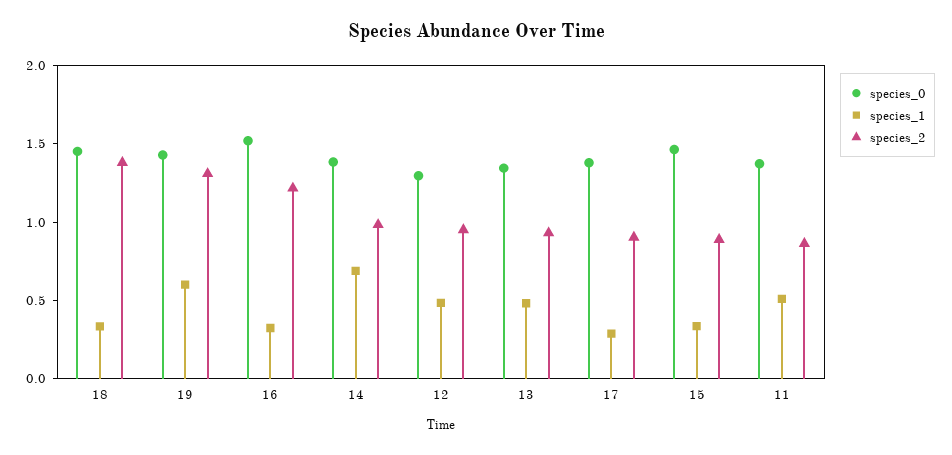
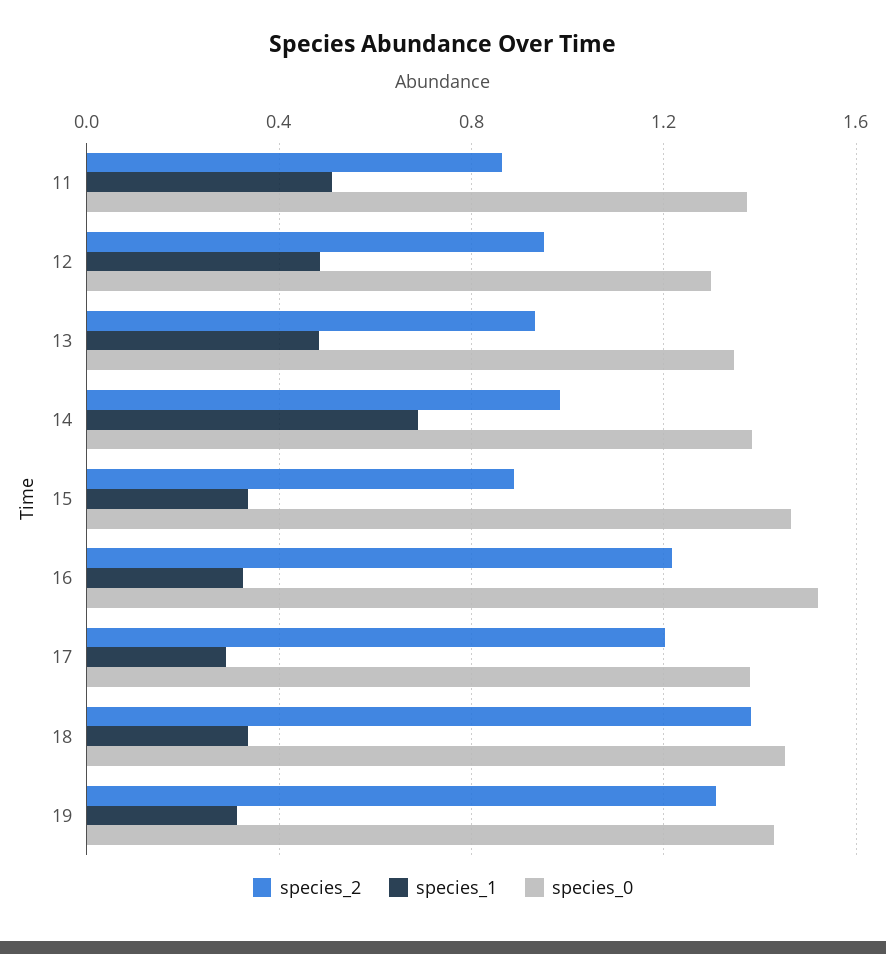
species_1, 19: 0.6 -> 0.3
species_2, 17: 0.9 -> 1.2

